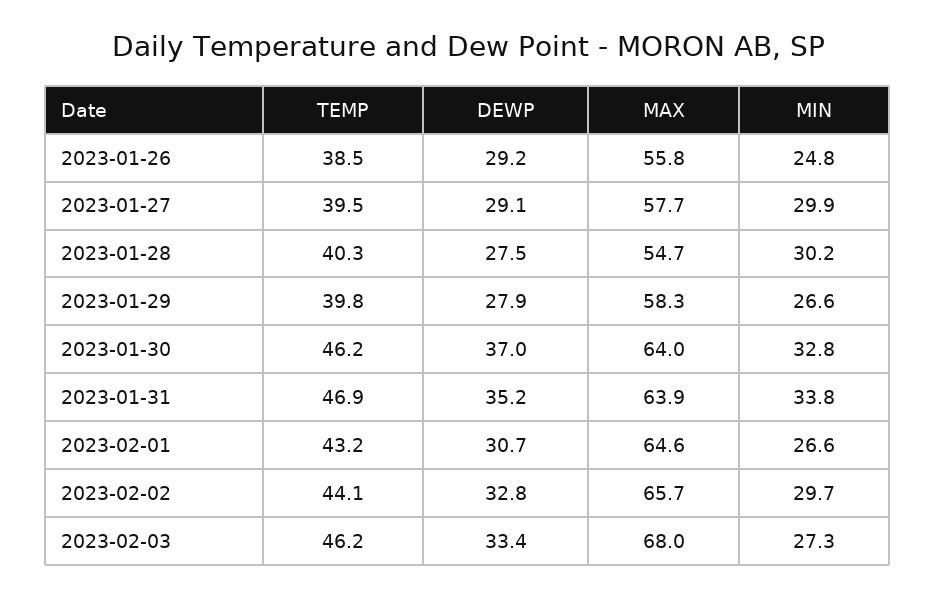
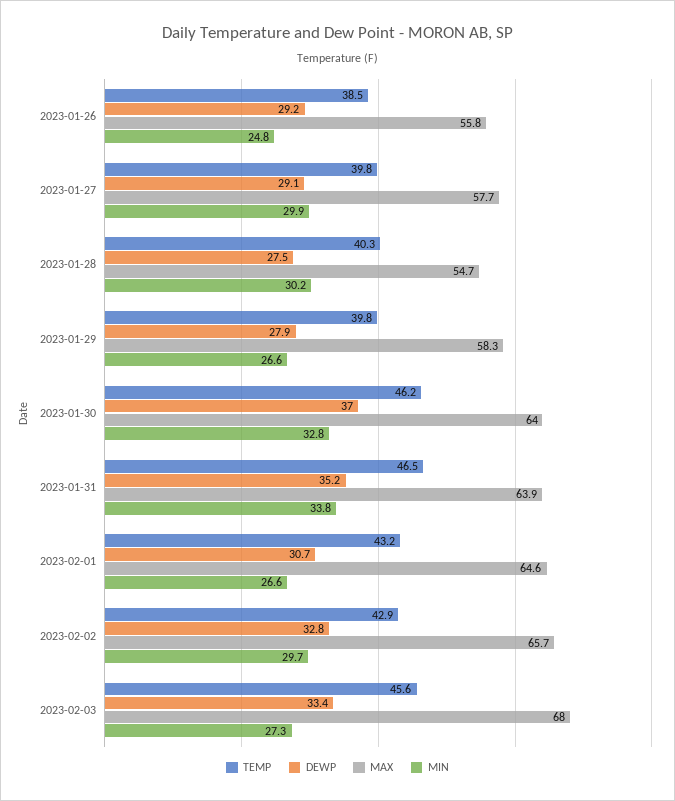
TEMP, 2023-01-27: 39.5 -> 39.8
TEMP, 2023-01-31: 46.9 -> 46.5
TEMP, 2023-02-02: 44.1 -> 42.9
TEMP, 2023-02-03: 46.2 -> 45.6

